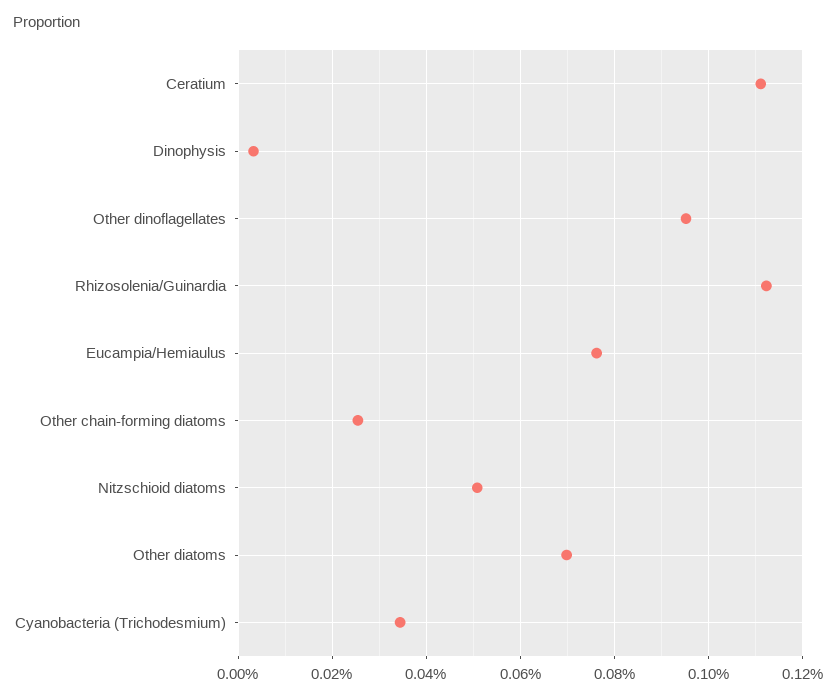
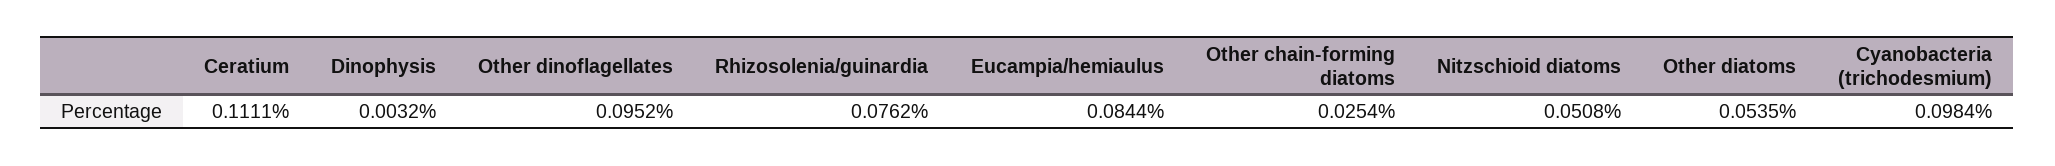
Rhizosolenia/Guinardia: 0.112 -> 0.0762
Eucampia/Hemiaulus: 0.076 -> 0.0844
Other diatoms: 0.07 -> 0.0535
Cyanobacteria (Trichodesmium): 0.034 -> 0.0984

